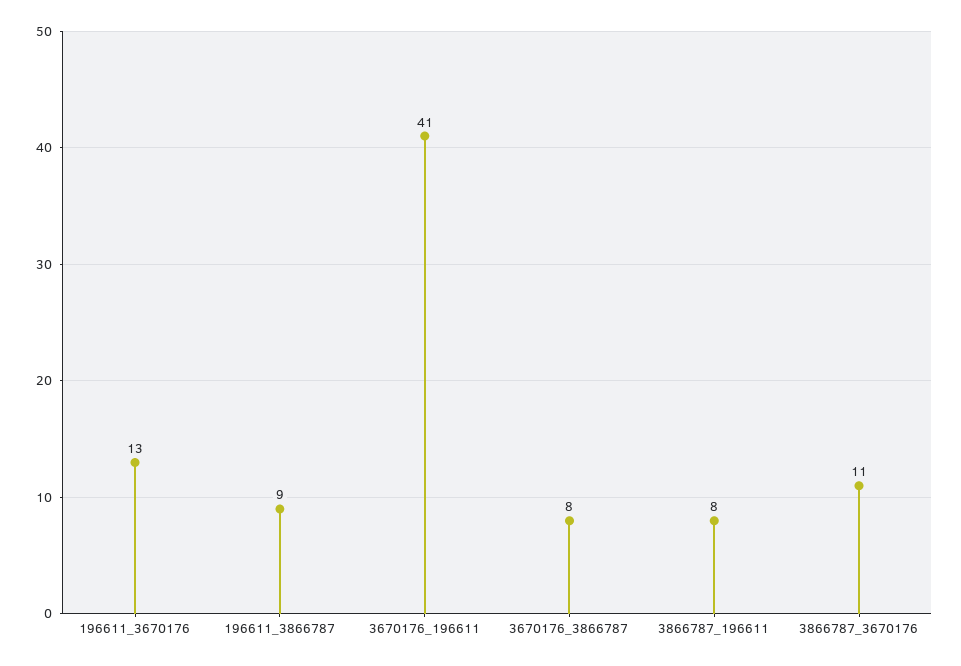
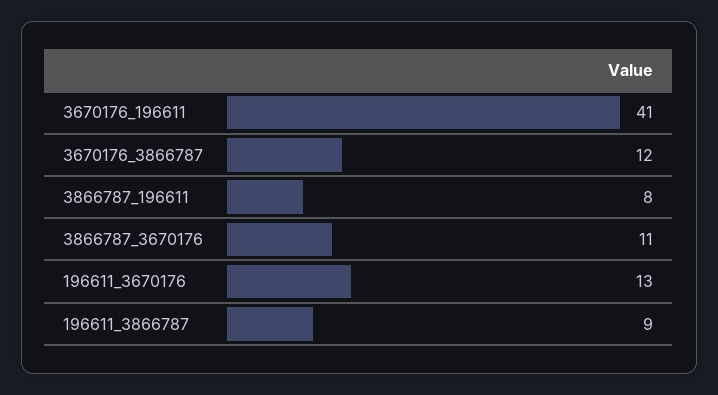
3670176_3866787: 8 -> 12

